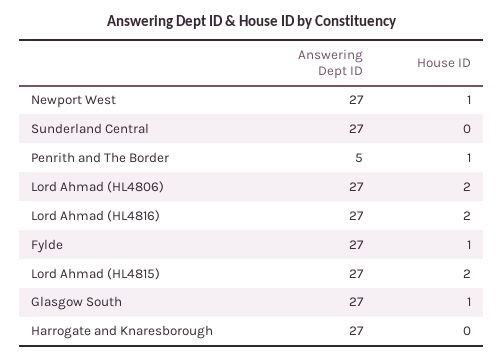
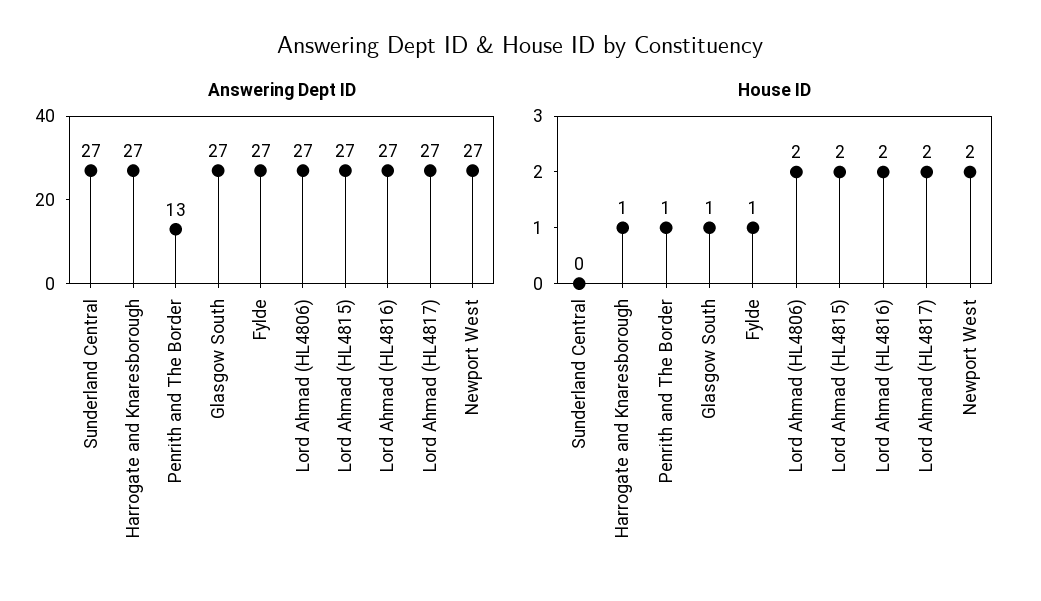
House ID, Newport West: 1 -> 2
Answering Dept ID, Penrith and The Border: 5 -> 13
House ID, Harrogate and Knaresborough: 0 -> 1
Answering Dept ID, Lord Ahmad (HL4817): none -> 27
House ID, Lord Ahmad (HL4817): none -> 2

